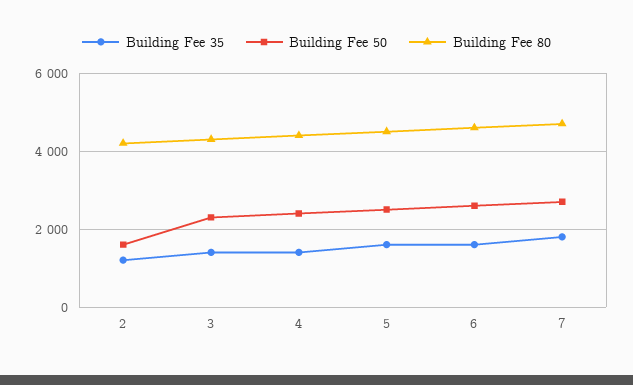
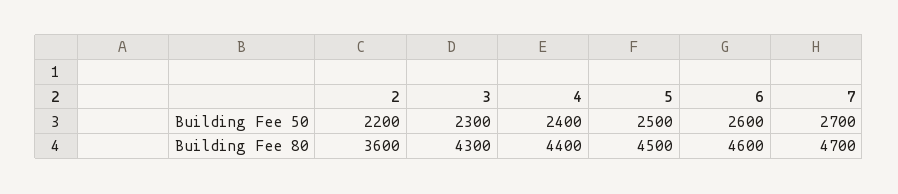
Building Fee 35, 2: 1200 -> none
Building Fee 50, 2: 1600 -> 2200
Building Fee 80, 2: 4200 -> 3600
Building Fee 35, 3: 1400 -> none
Building Fee 35, 4: 1400 -> none
Building Fee 35, 5: 1600 -> none
Building Fee 35, 6: 1600 -> none
Building Fee 35, 7: 1800 -> none

